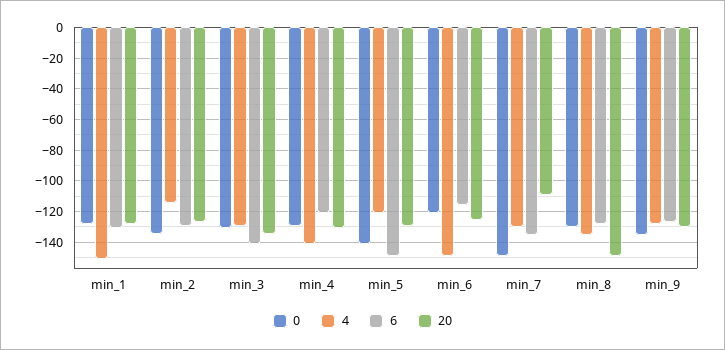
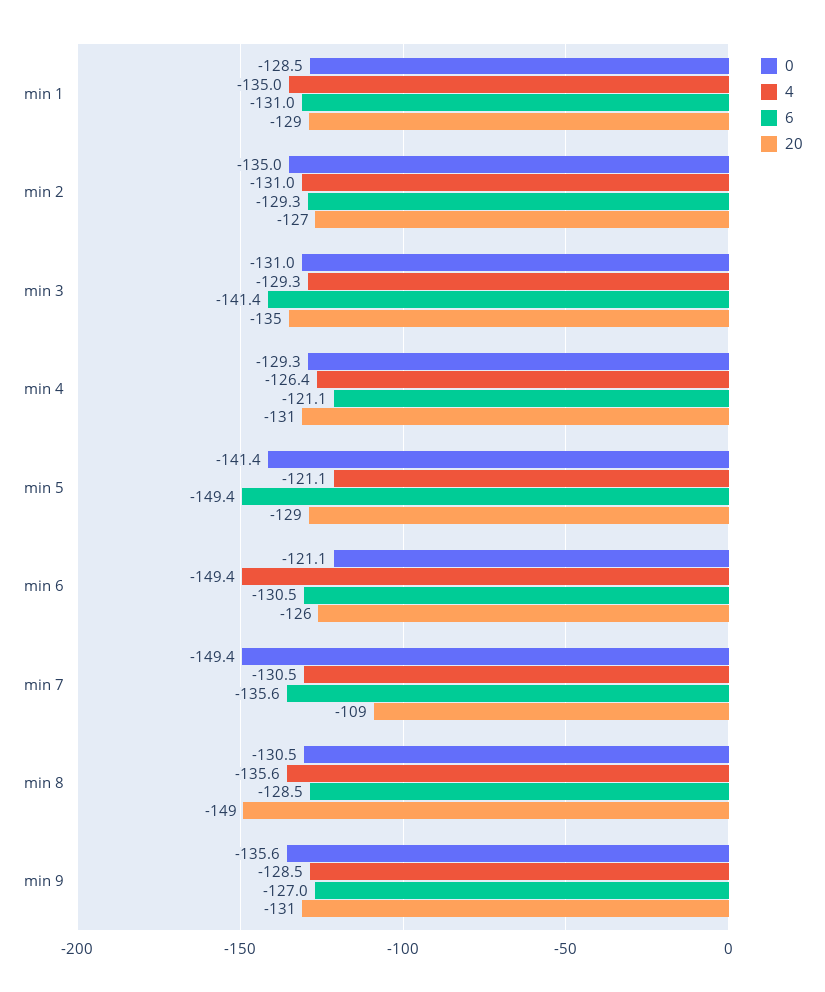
4, min_1: -150 -> -135
4, min_2: -115 -> -131
4, min_4: -140 -> -126.4
6, min_6: -115 -> -130.5

